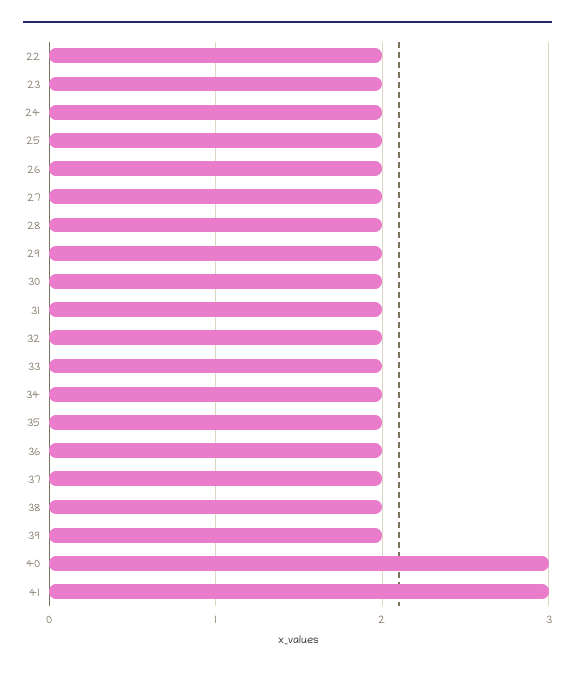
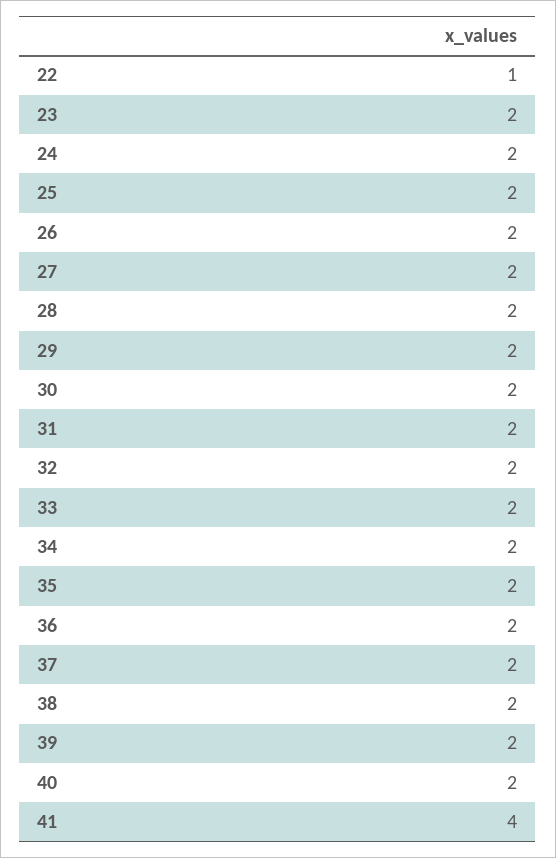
22: 2 -> 1
40: 3 -> 2
41: 3 -> 4

